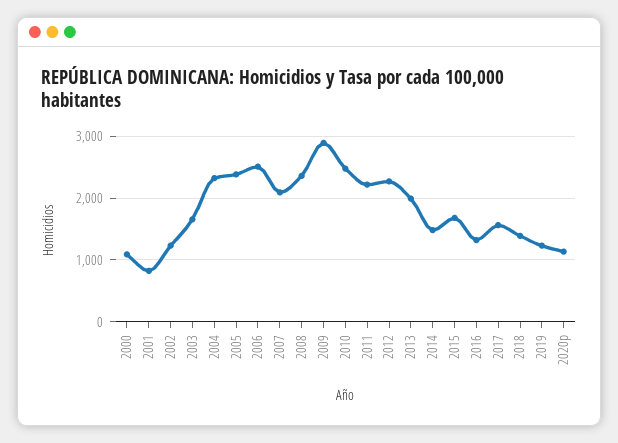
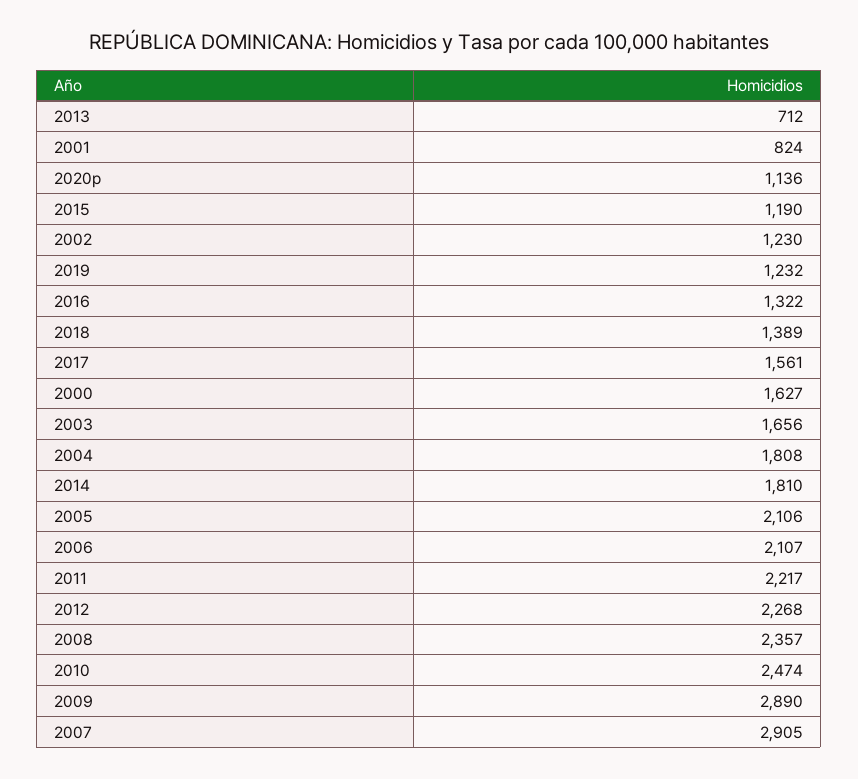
2000: 1100 -> 1627
2004: 2300 -> 1808
2005: 2400 -> 2106
2006: 2500 -> 2107
2007: 2100 -> 2905
2013: 2000 -> 712
2014: 1500 -> 1810
2015: 1700 -> 1190

